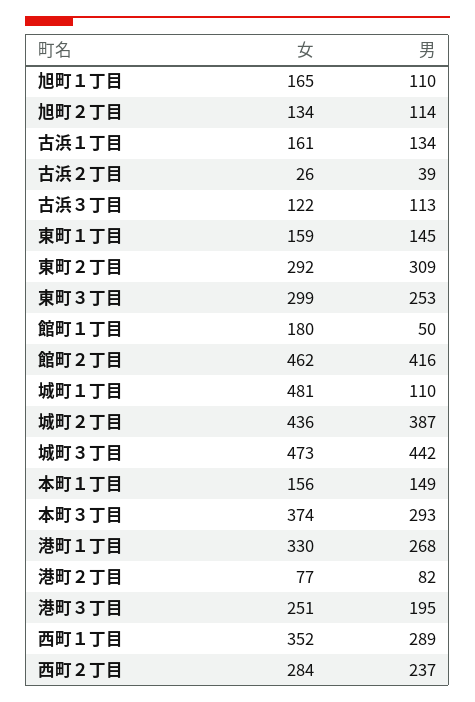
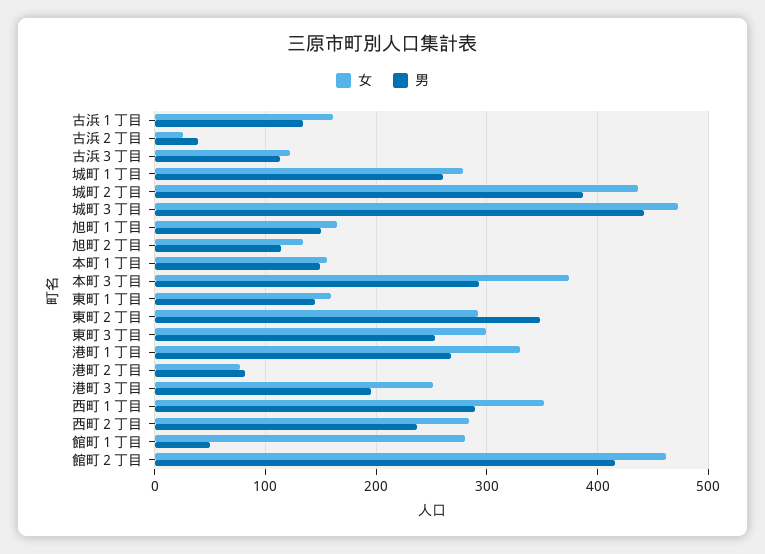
男, 旭町１丁目: 110 -> 150
男, 東町２丁目: 309 -> 350
女, 館町１丁目: 180 -> 280
女, 城町１丁目: 481 -> 280
男, 城町１丁目: 110 -> 260

